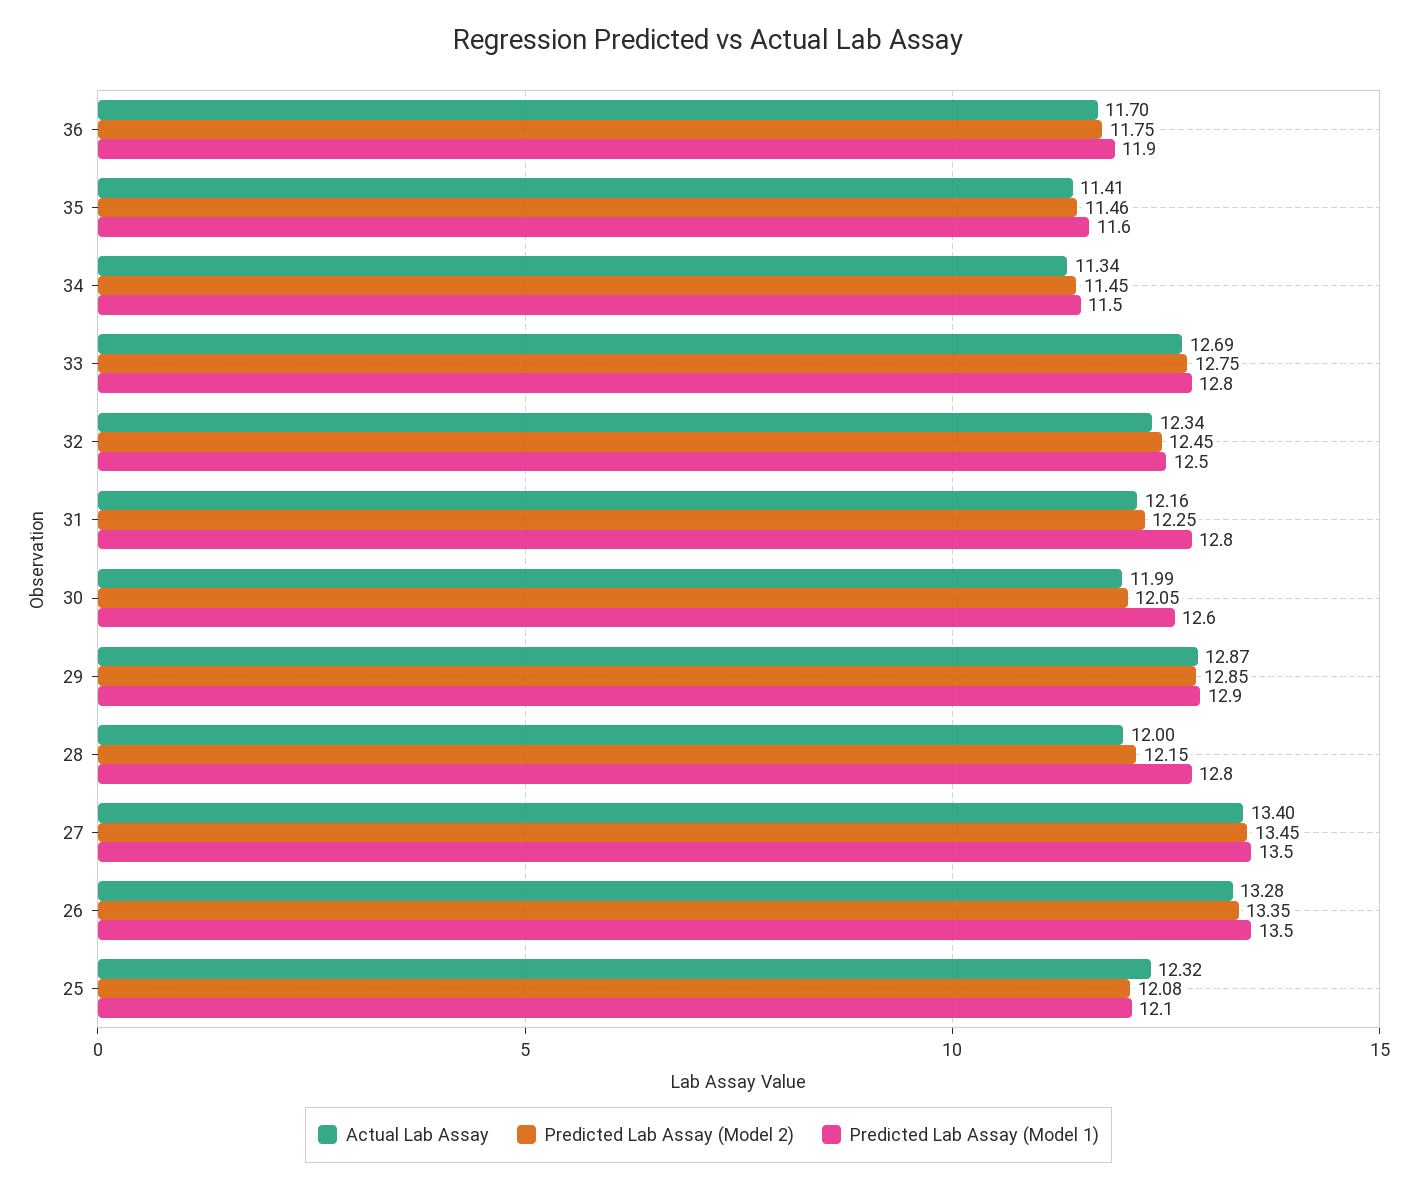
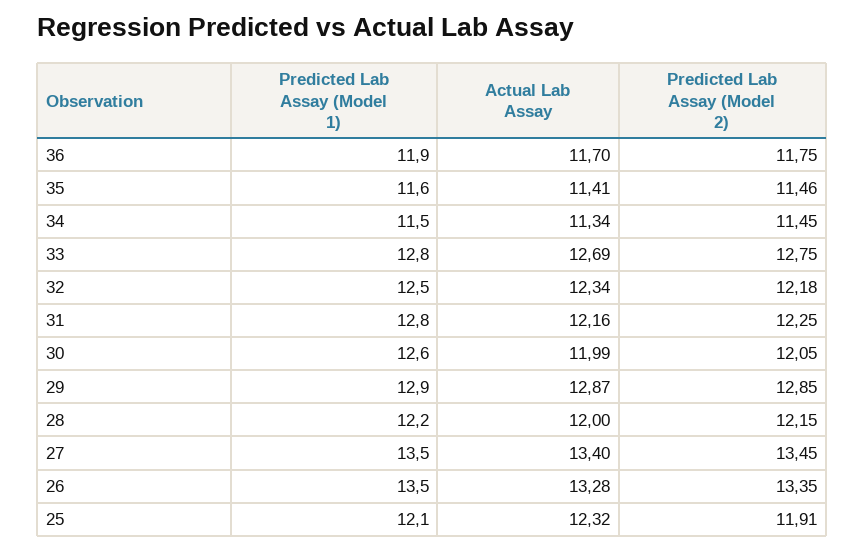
Predicted Lab Assay (Model 2), 32: 12.45 -> 12.18
Predicted Lab Assay (Model 1), 28: 12.8 -> 12.2
Predicted Lab Assay (Model 2), 25: 12.08 -> 11.91

